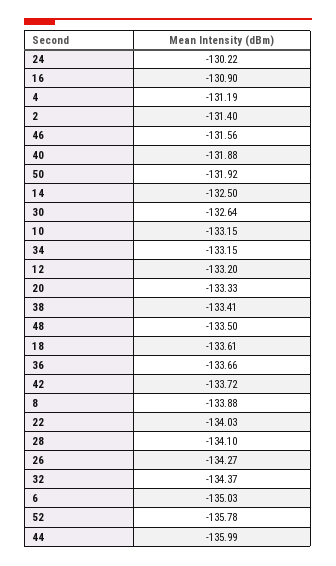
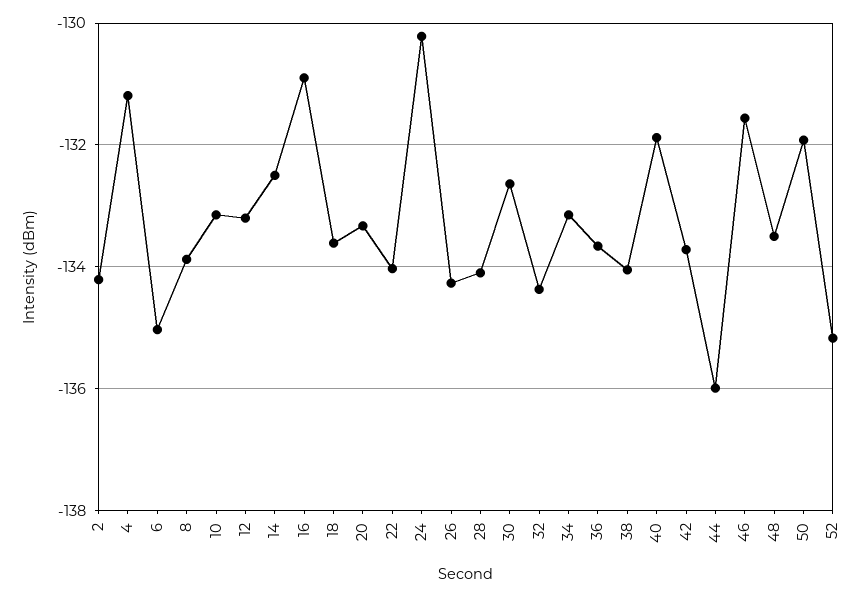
2: -131.4 -> -134.2
38: -133.41 -> -134
52: -135.78 -> -135.2

